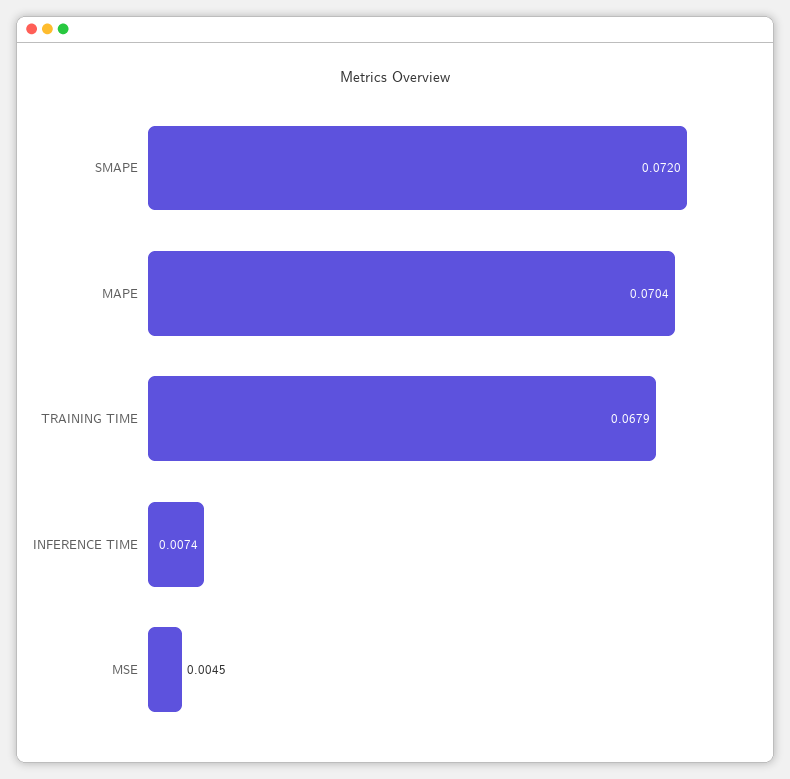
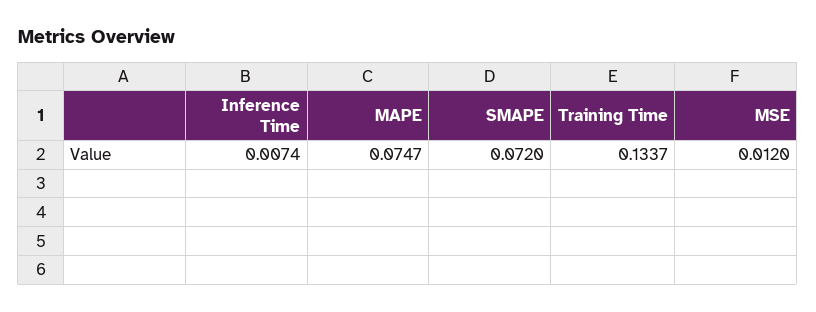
MAPE: 0.0704 -> 0.0747
TRAINING TIME: 0.0679 -> 0.1337
MSE: 0.0045 -> 0.012

